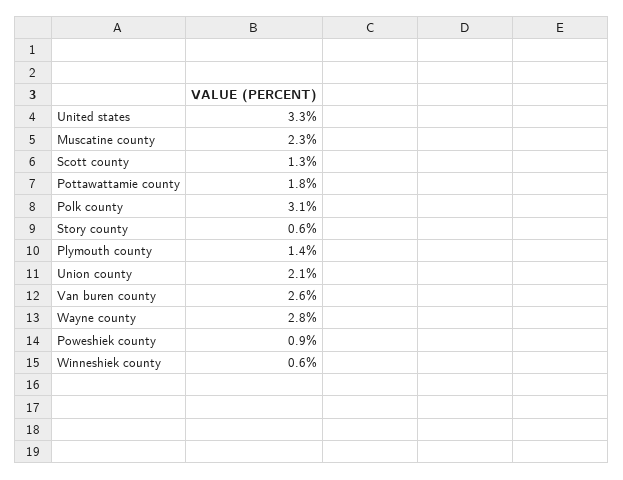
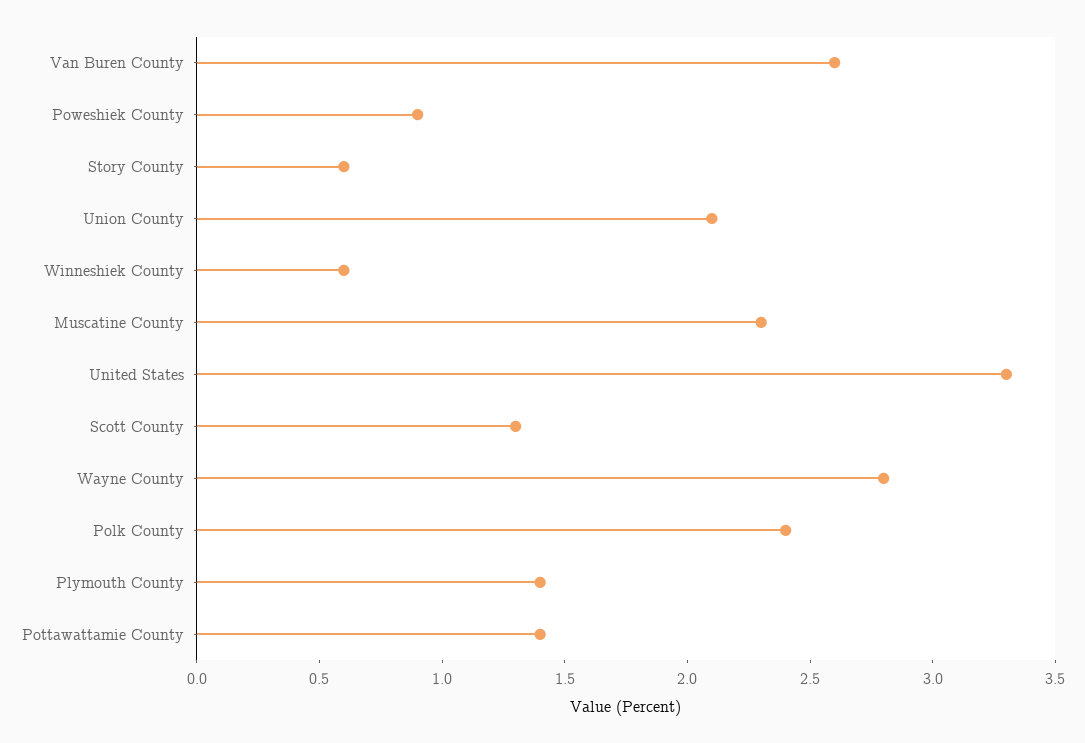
Pottawattamie county: 1.8 -> 1.4
Polk county: 3.1 -> 2.4

